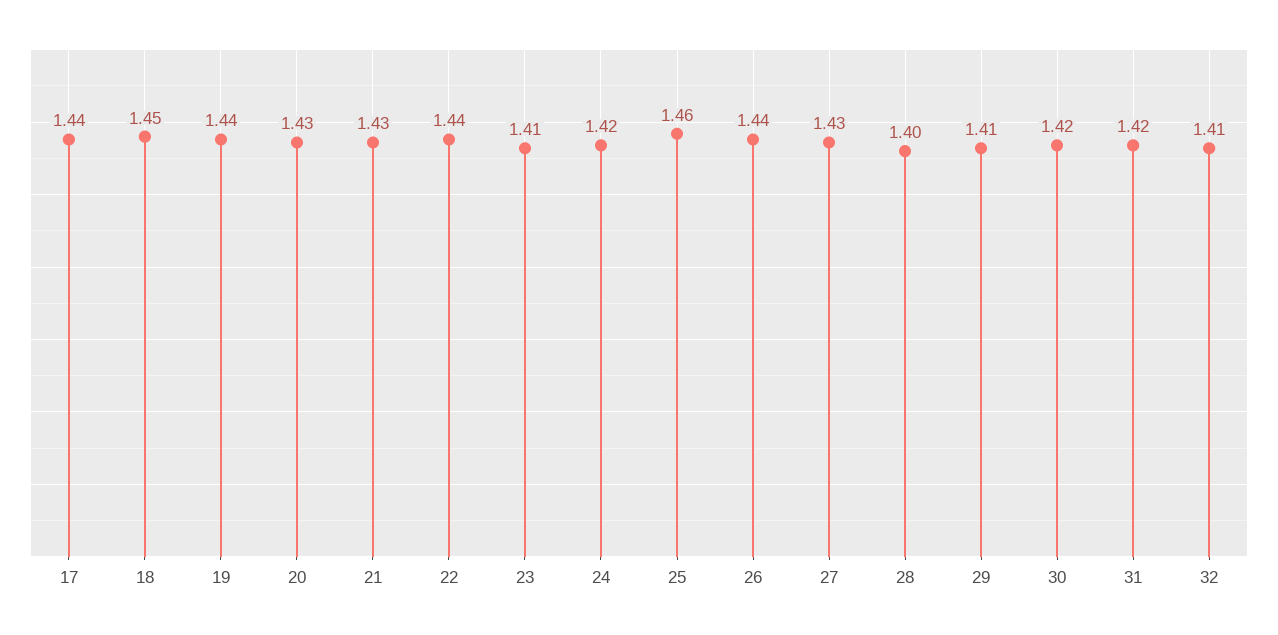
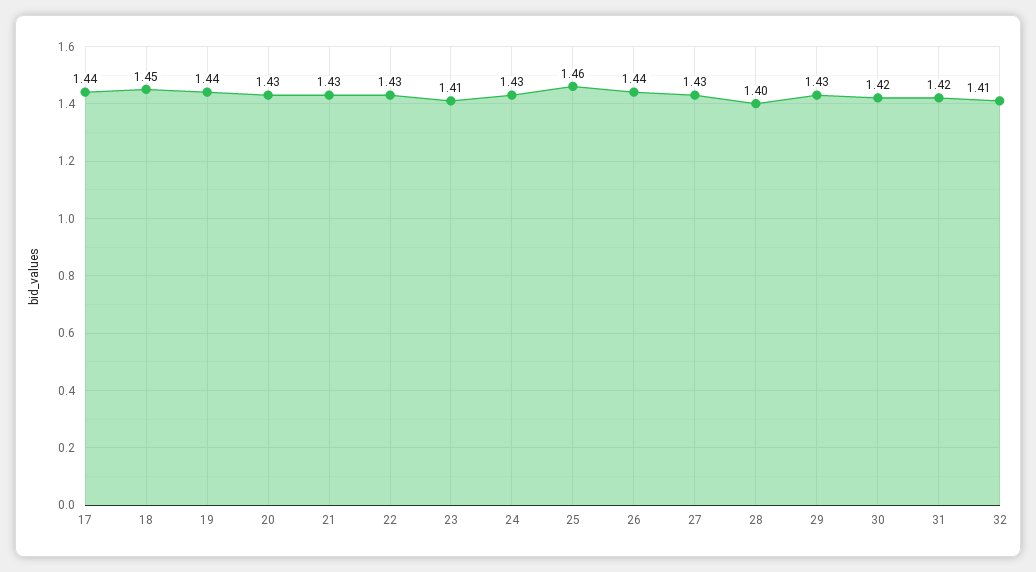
22: 1.44 -> 1.43
24: 1.42 -> 1.43
29: 1.41 -> 1.43

